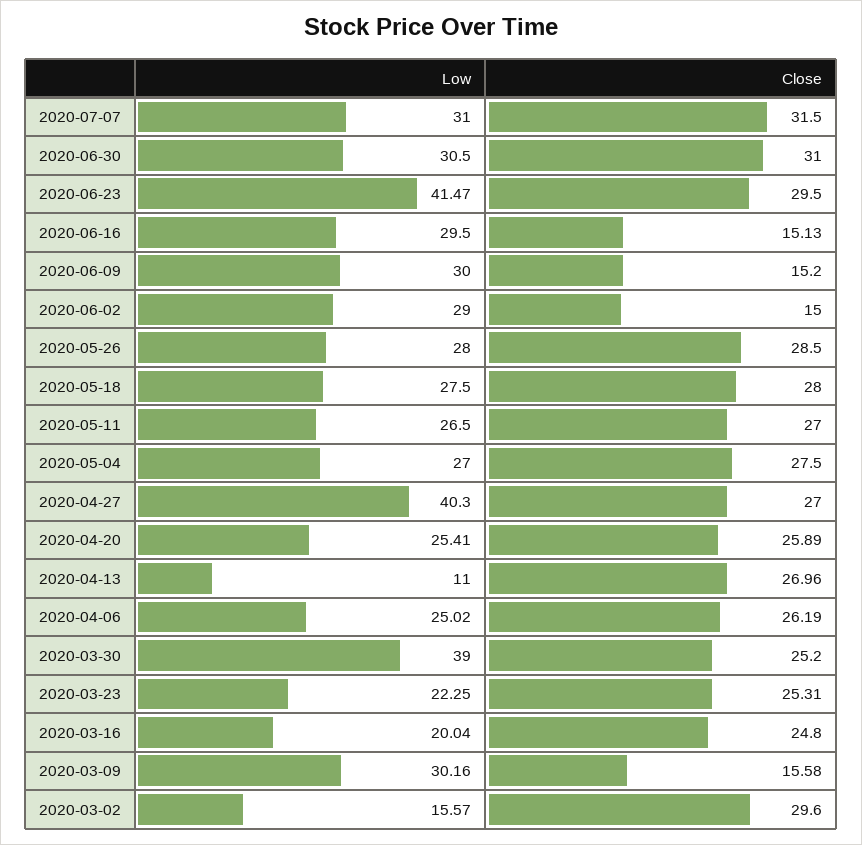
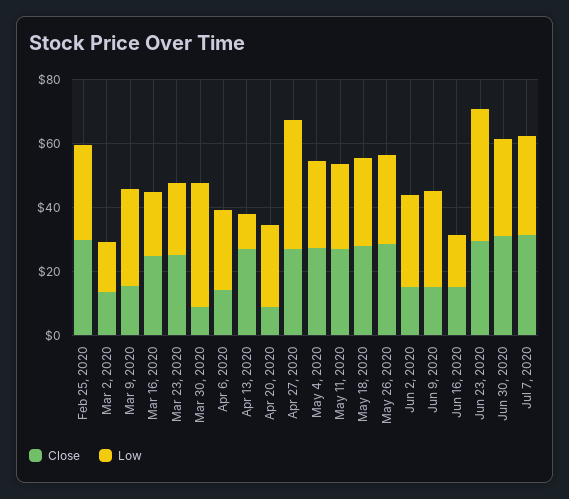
Low, 2020-06-16: 29.5 -> 15
Close, 2020-04-20: 25.89 -> 10
Close, 2020-04-06: 26.19 -> 15
Close, 2020-03-30: 25.2 -> 10
Close, 2020-03-02: 29.6 -> 15
Close, Feb 25, 2020: none -> 30
Low, Feb 25, 2020: none -> 30

